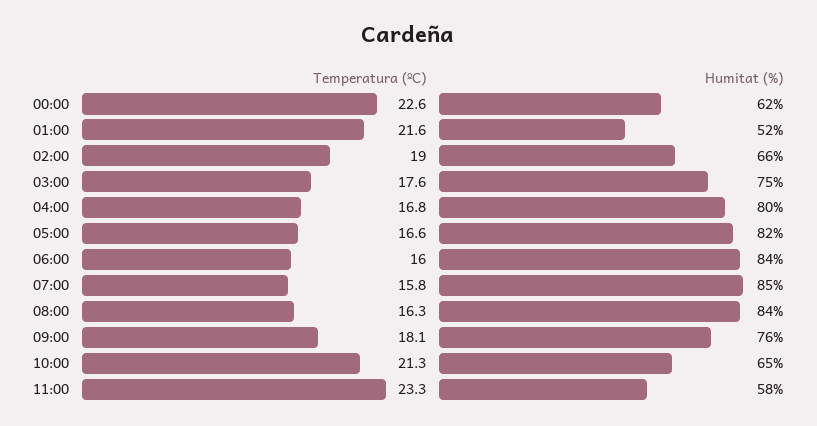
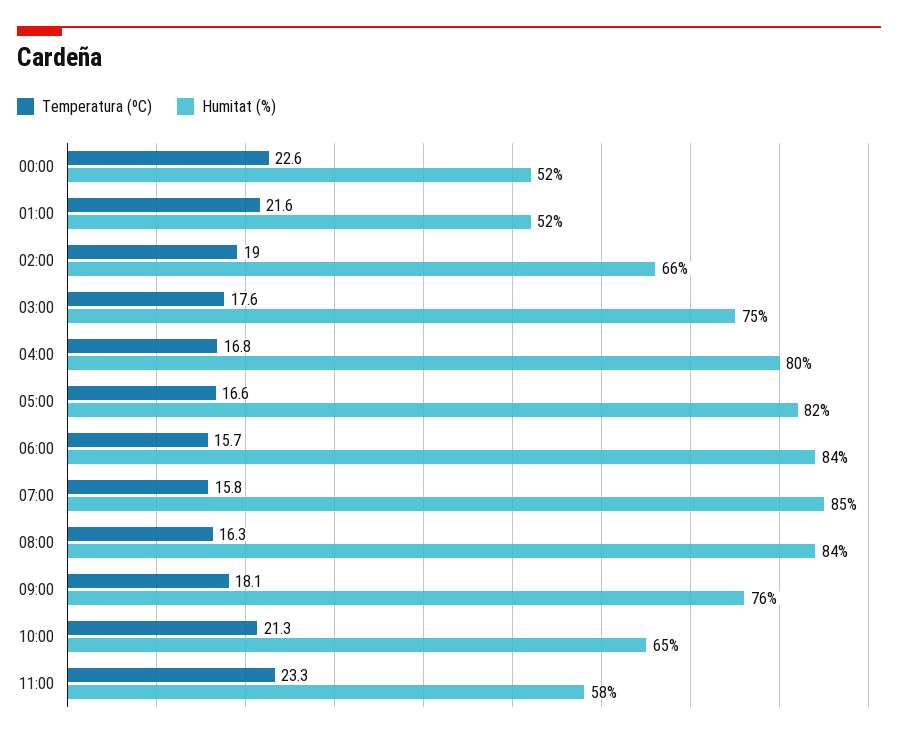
Humitat (%), 00:00: 62 -> 52
Temperatura (ºC), 06:00: 16 -> 15.7

